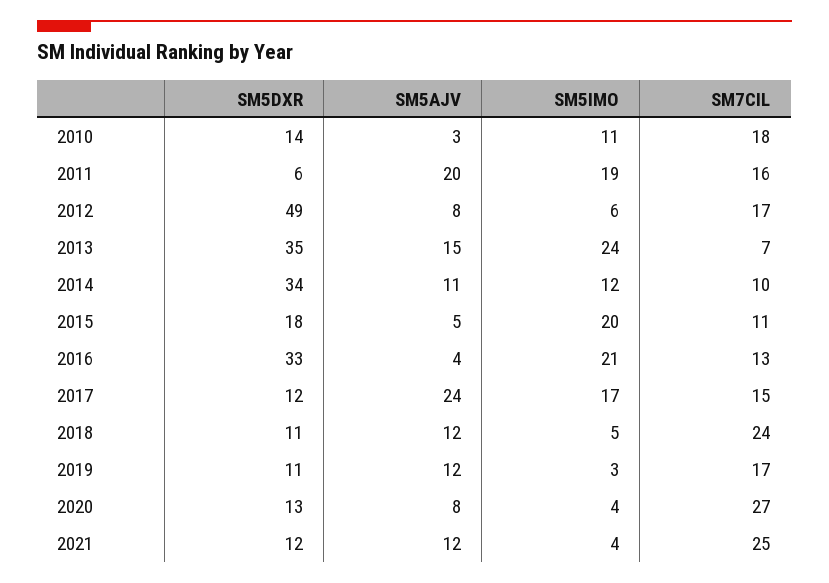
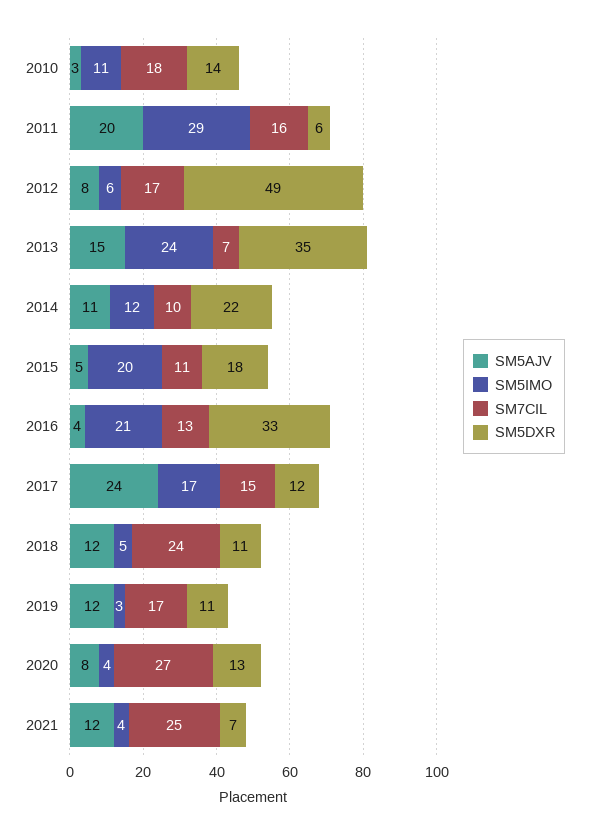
SM5IMO, 2011: 19 -> 29
SM5DXR, 2014: 34 -> 22
SM5DXR, 2021: 12 -> 7

